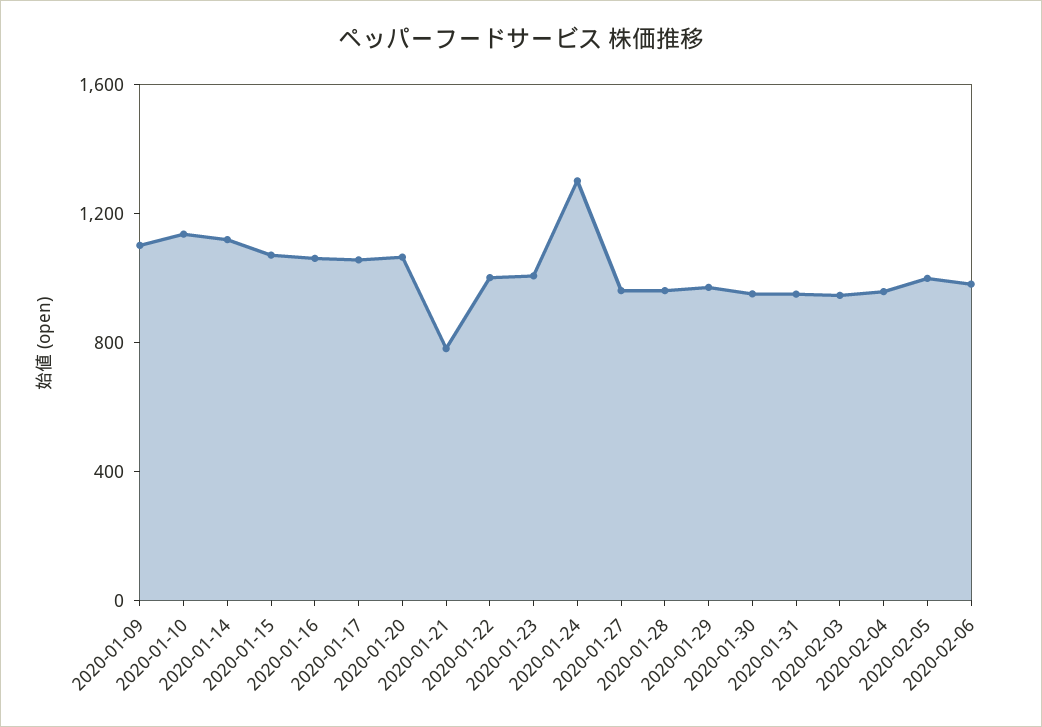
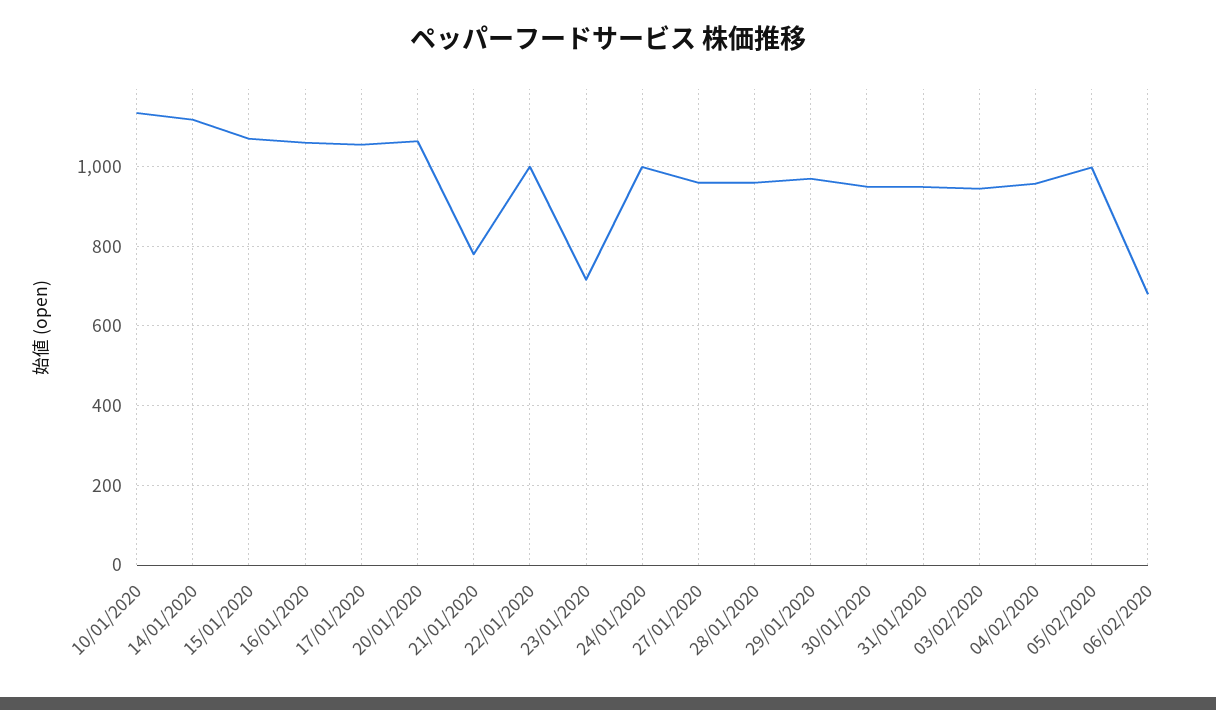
2020-01-09: 1100 -> none
2020-01-23: 1000 -> 720
2020-01-24: 1300 -> 1000
2020-02-06: 1000 -> 680

